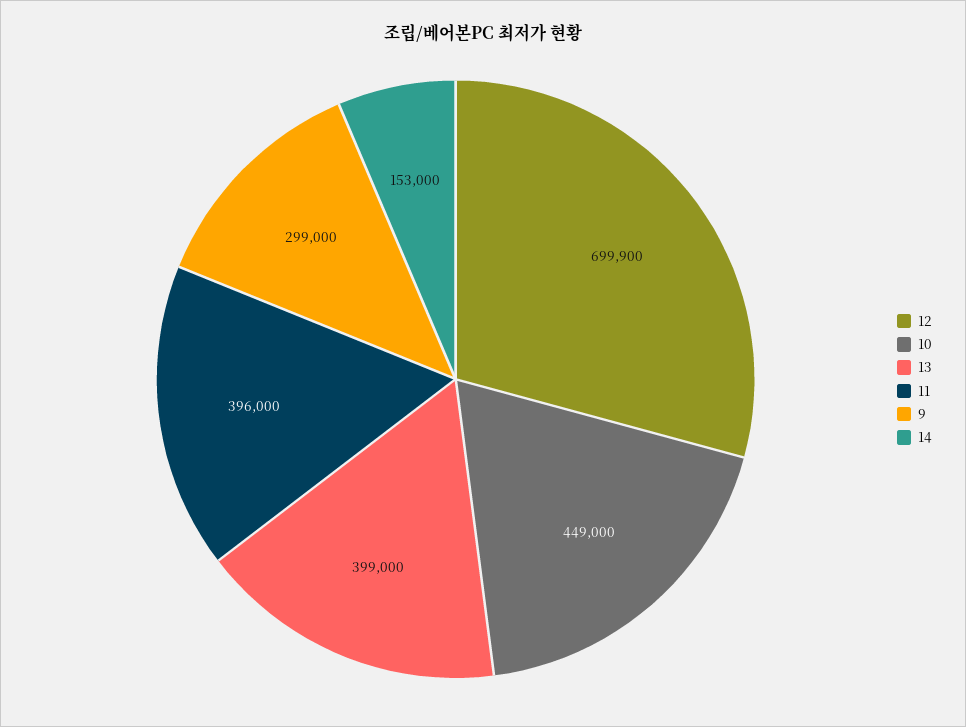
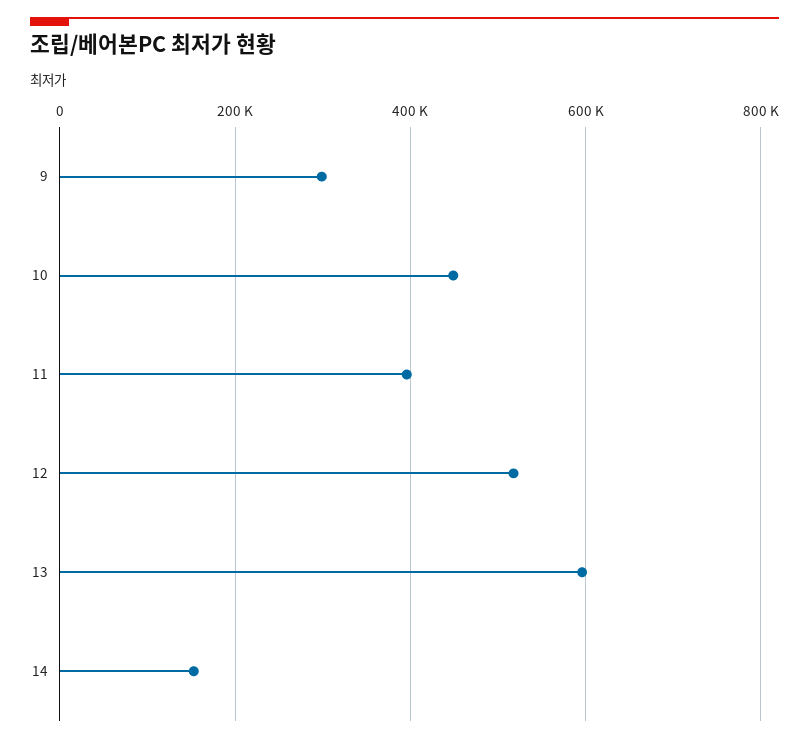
12: 699900 -> 520000
13: 399000 -> 600000

